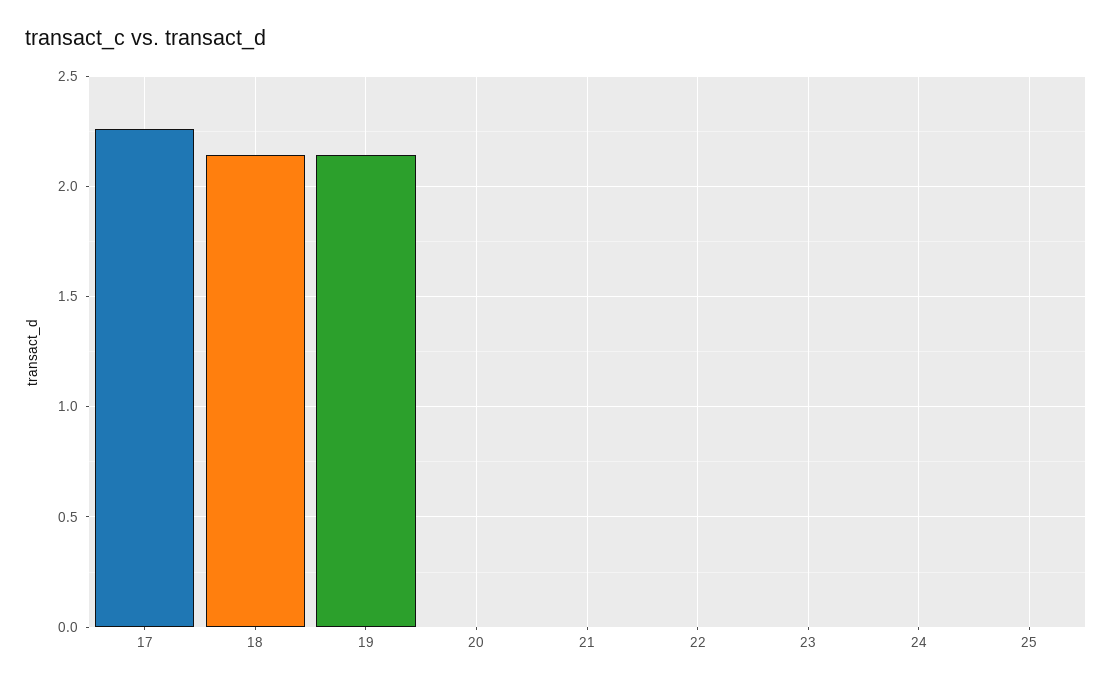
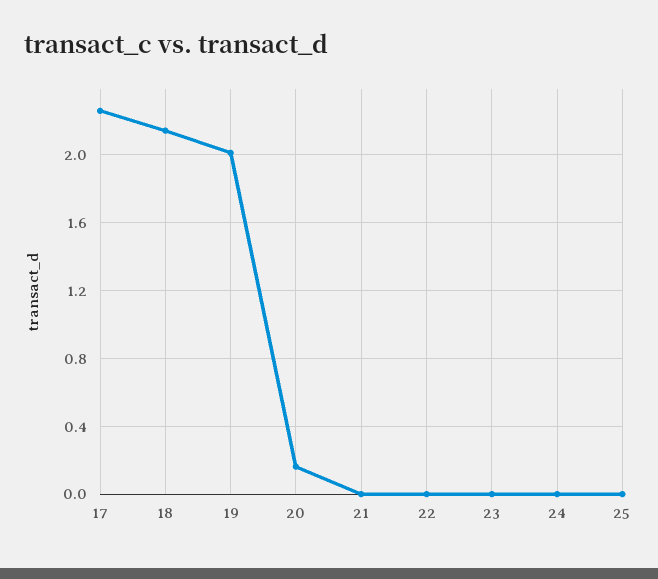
19: 2.15 -> 2
20: 0 -> 0.15

